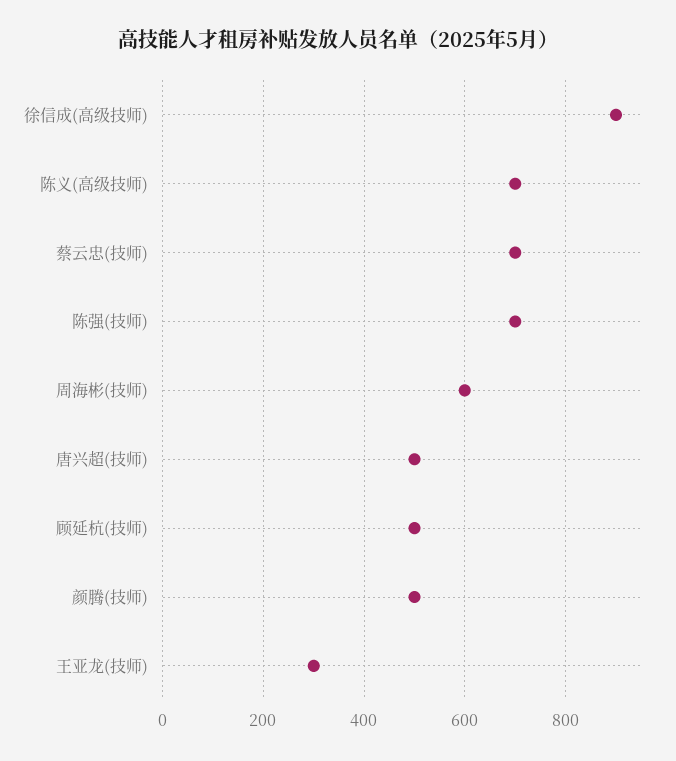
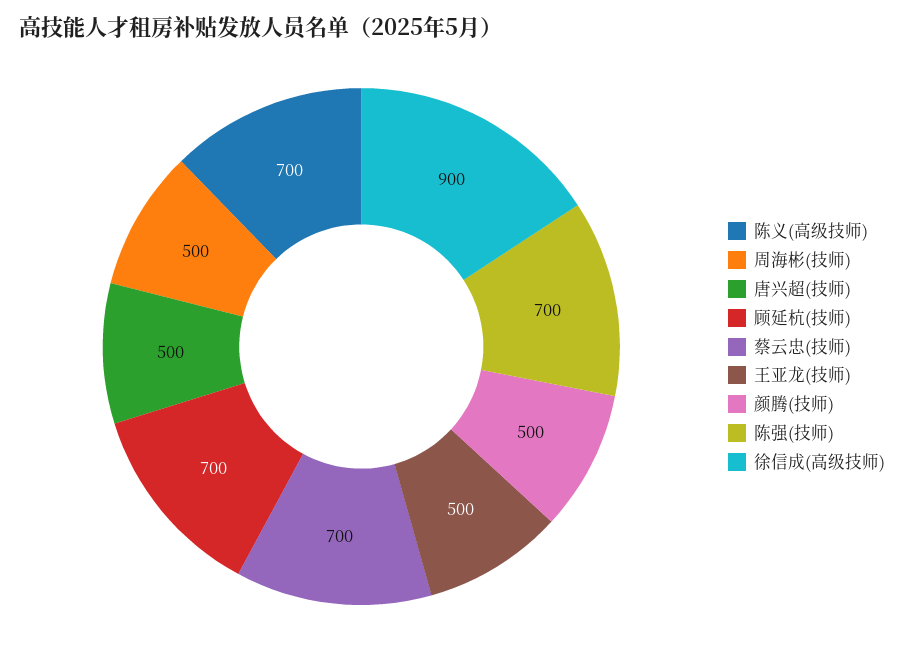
周海彬(技师): 600 -> 500
顾延杭(技师): 500 -> 700
王亚龙(技师): 300 -> 500

